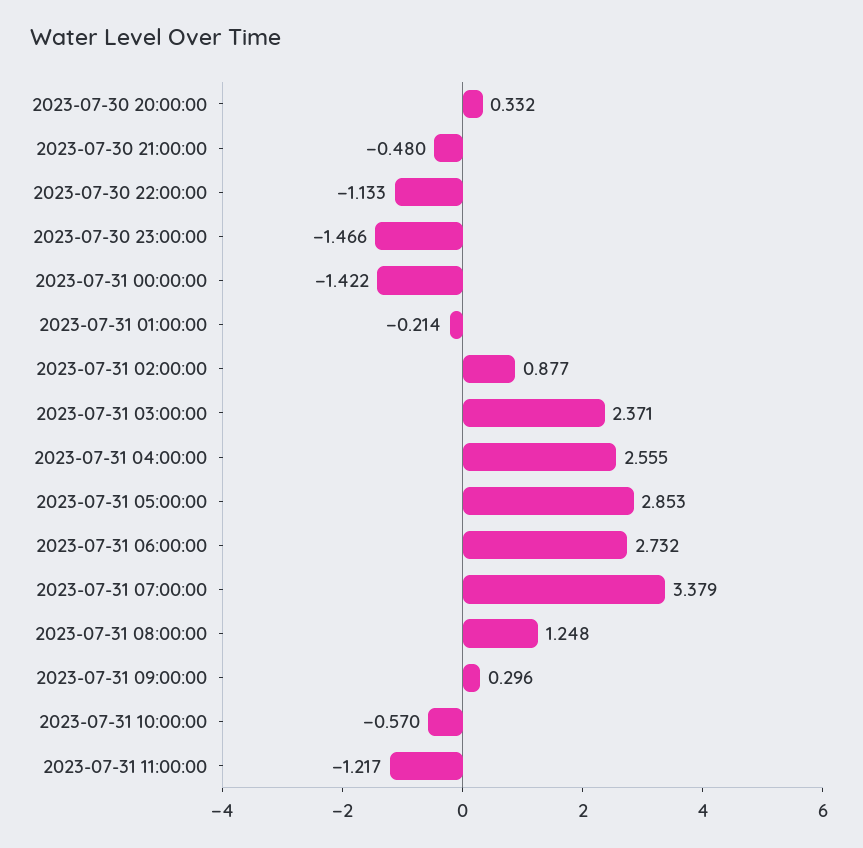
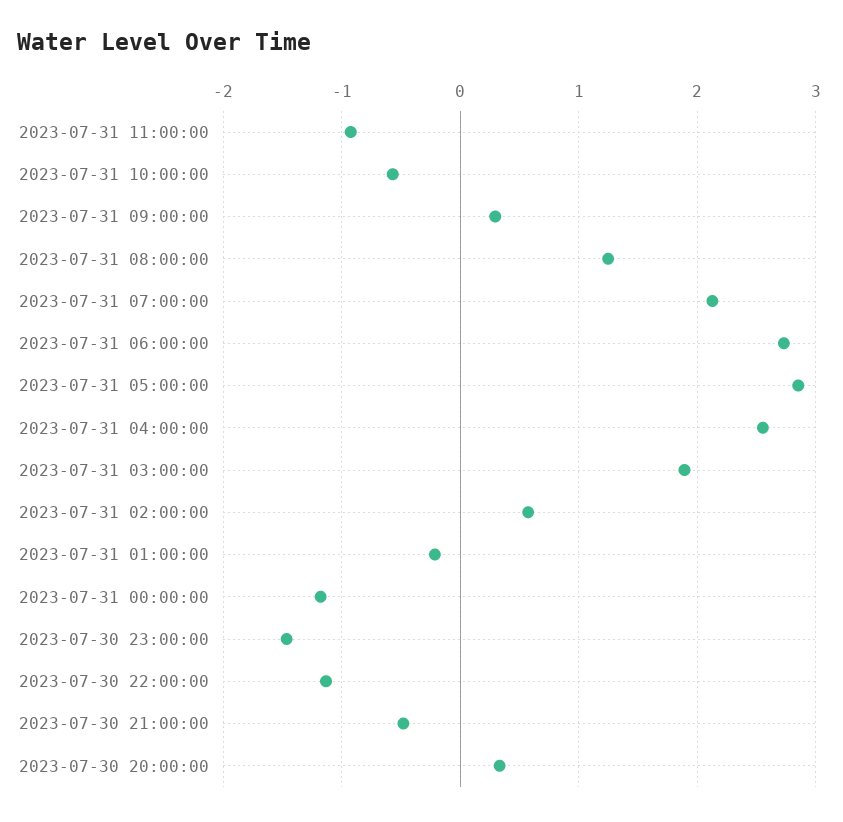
2023-07-31 00:00:00: -1.422 -> -1.2
2023-07-31 02:00:00: 0.877 -> 0.6
2023-07-31 03:00:00: 2.371 -> 1.9
2023-07-31 07:00:00: 3.379 -> 2.1
2023-07-31 11:00:00: -1.217 -> -0.9

